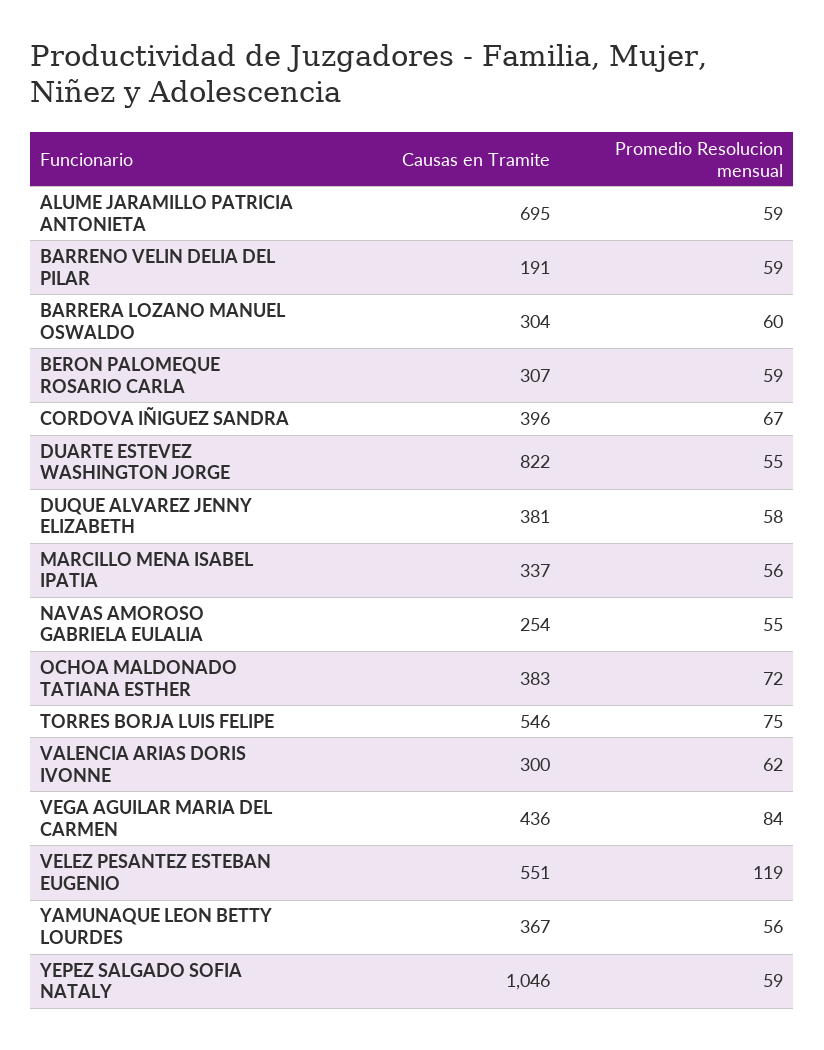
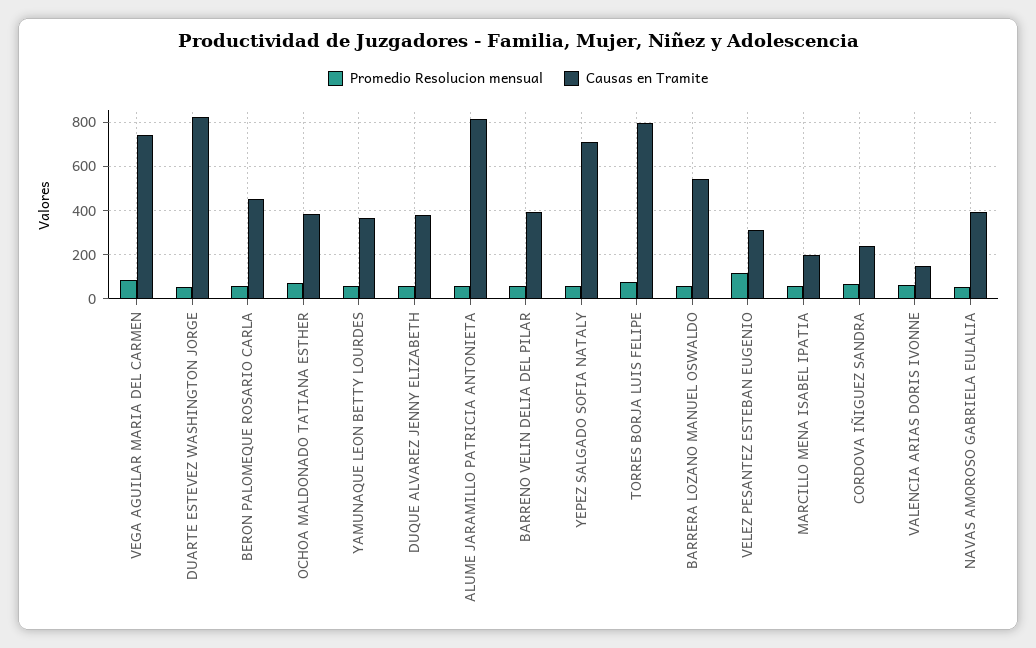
Causas en Tramite, ALUME JARAMILLO PATRICIA ANTONIETA: 695 -> 800
Causas en Tramite, BARRENO VELIN DELIA DEL PILAR: 191 -> 400
Causas en Tramite, BARRERA LOZANO MANUEL OSWALDO: 304 -> 550
Causas en Tramite, BERON PALOMEQUE ROSARIO CARLA: 307 -> 450
Causas en Tramite, CORDOVA IÑIGUEZ SANDRA: 396 -> 250
Causas en Tramite, MARCILLO MENA ISABEL IPATIA: 337 -> 200
Causas en Tramite, NAVAS AMOROSO GABRIELA EULALIA: 254 -> 400
Causas en Tramite, TORRES BORJA LUIS FELIPE: 546 -> 800
Causas en Tramite, VALENCIA ARIAS DORIS IVONNE: 300 -> 150
Causas en Tramite, VEGA AGUILAR MARIA DEL CARMEN: 436 -> 750
Causas en Tramite, VELEZ PESANTEZ ESTEBAN EUGENIO: 551 -> 300
Causas en Tramite, YEPEZ SALGADO SOFIA NATALY: 1046 -> 700

